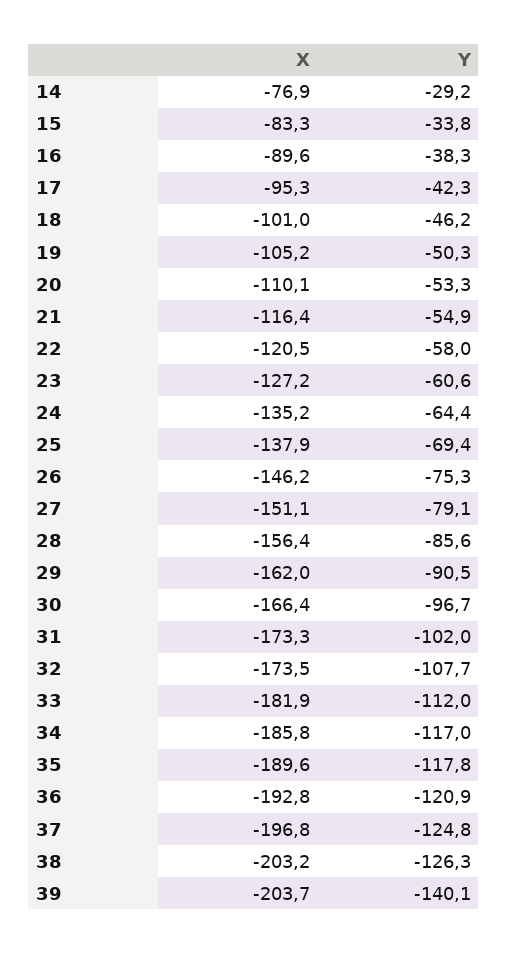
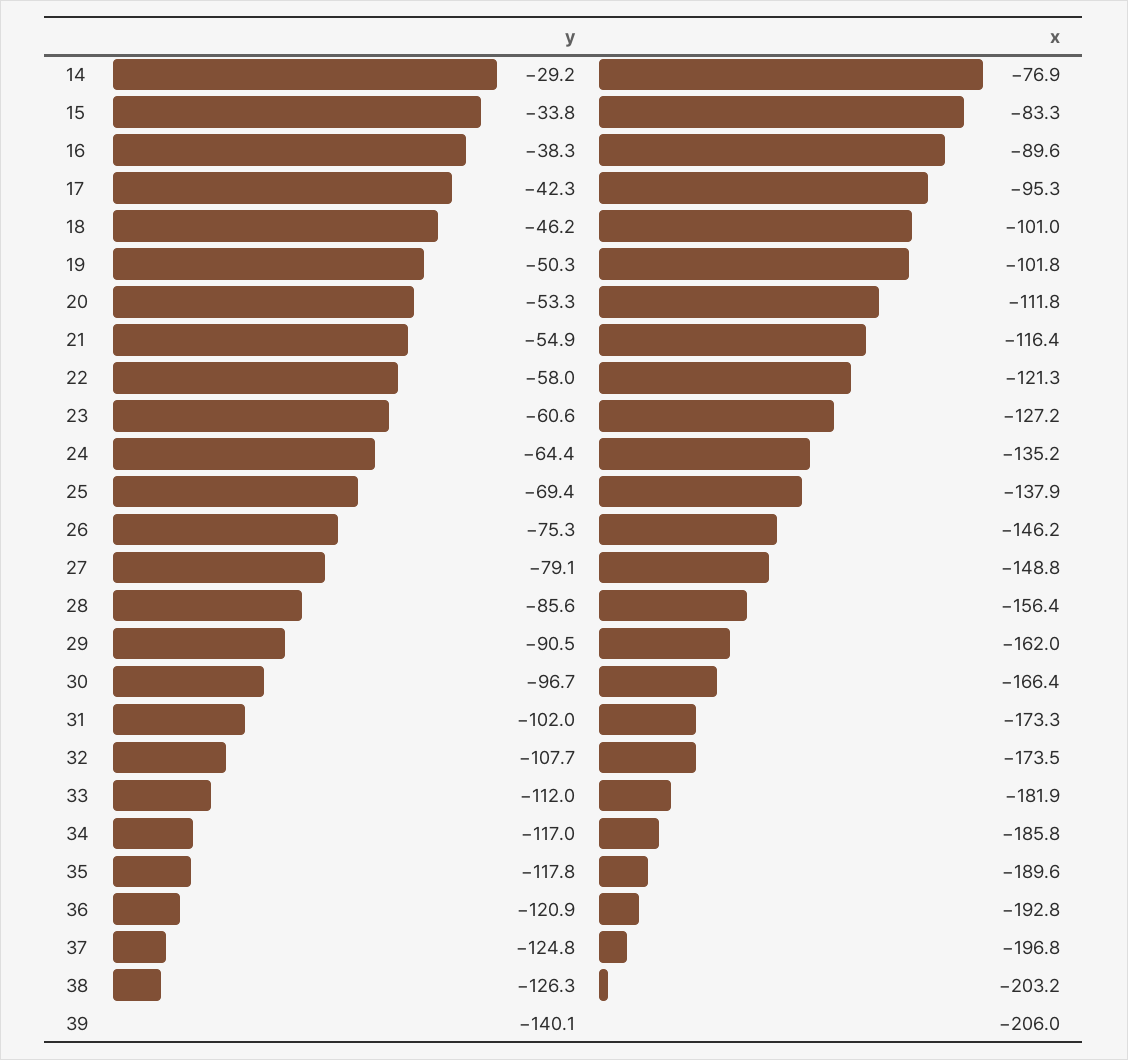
X, 19: -105.2 -> -101.8
X, 20: -110.1 -> -111.8
X, 22: -120.5 -> -121.3
X, 27: -151.1 -> -148.8
X, 39: -203.7 -> -206

